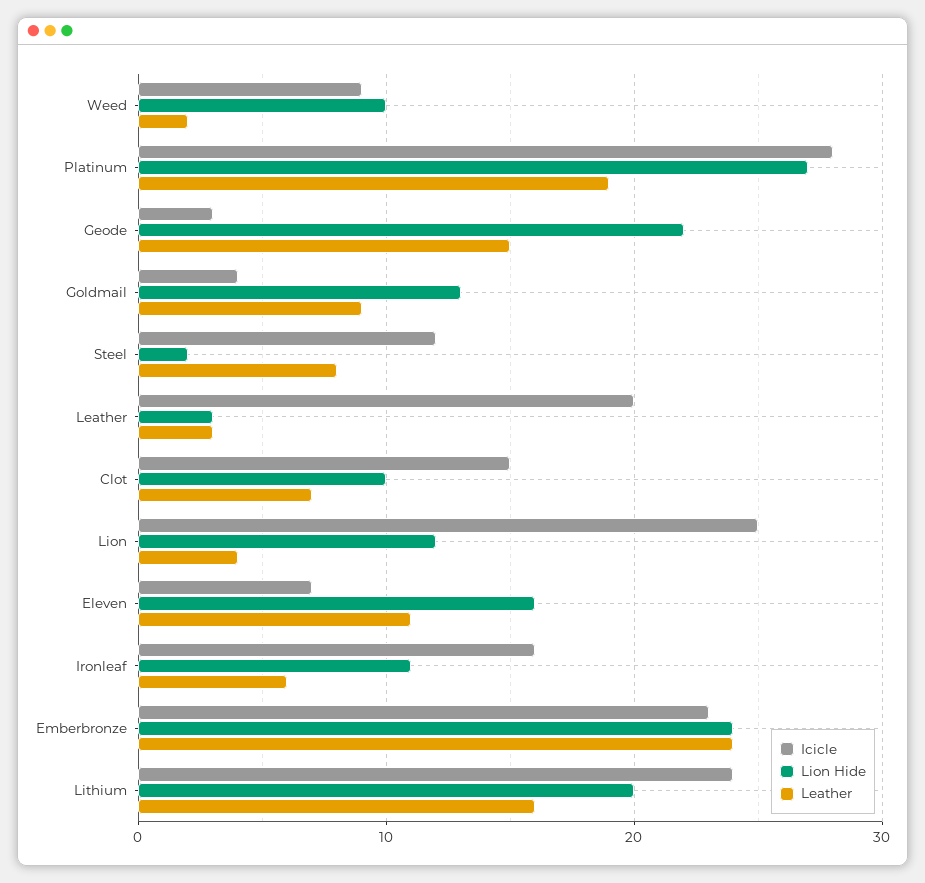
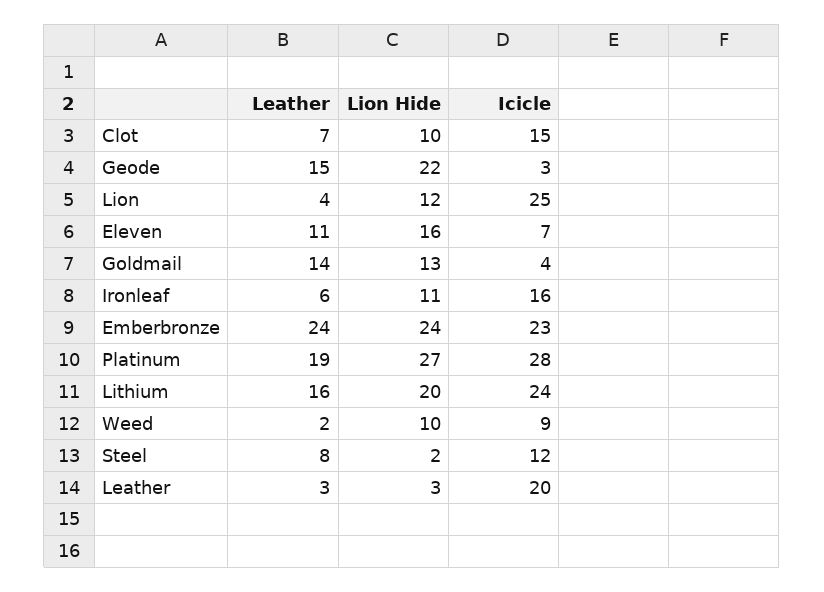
Leather, Goldmail: 9 -> 14

